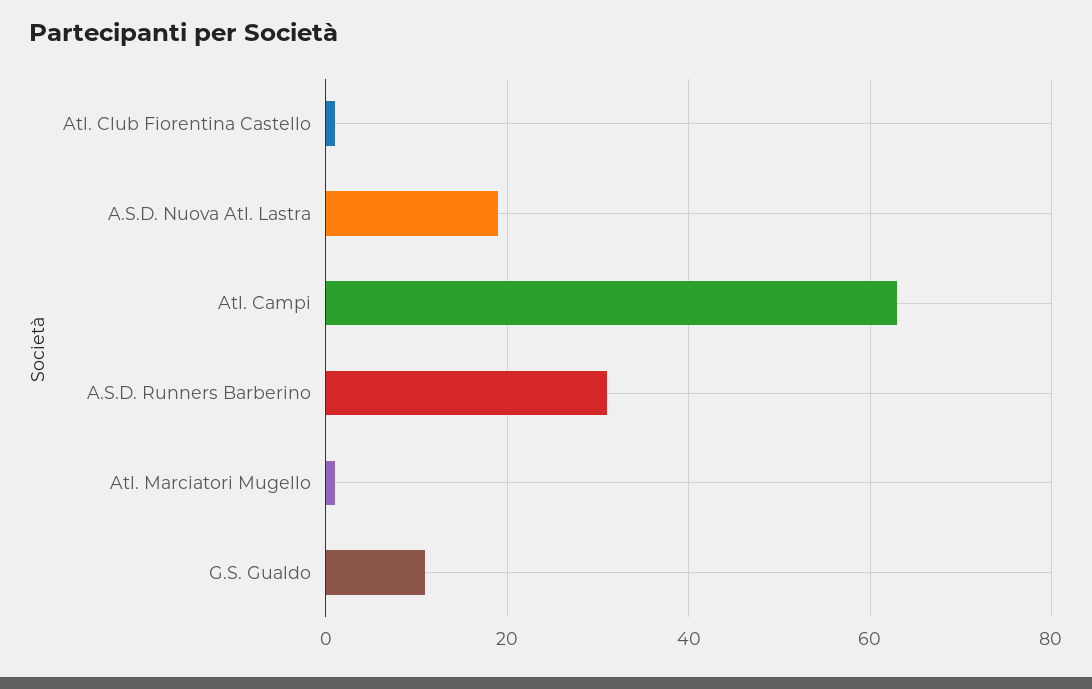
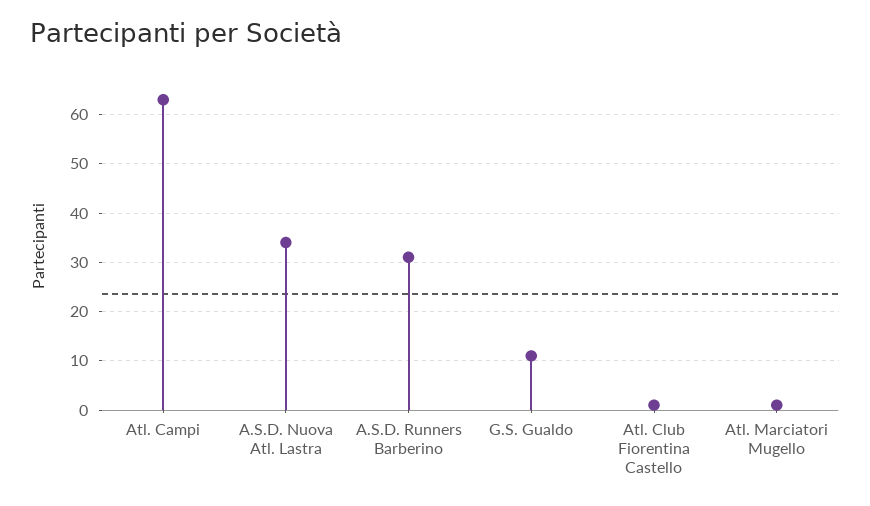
A.S.D. Nuova Atl. Lastra: 20 -> 35

